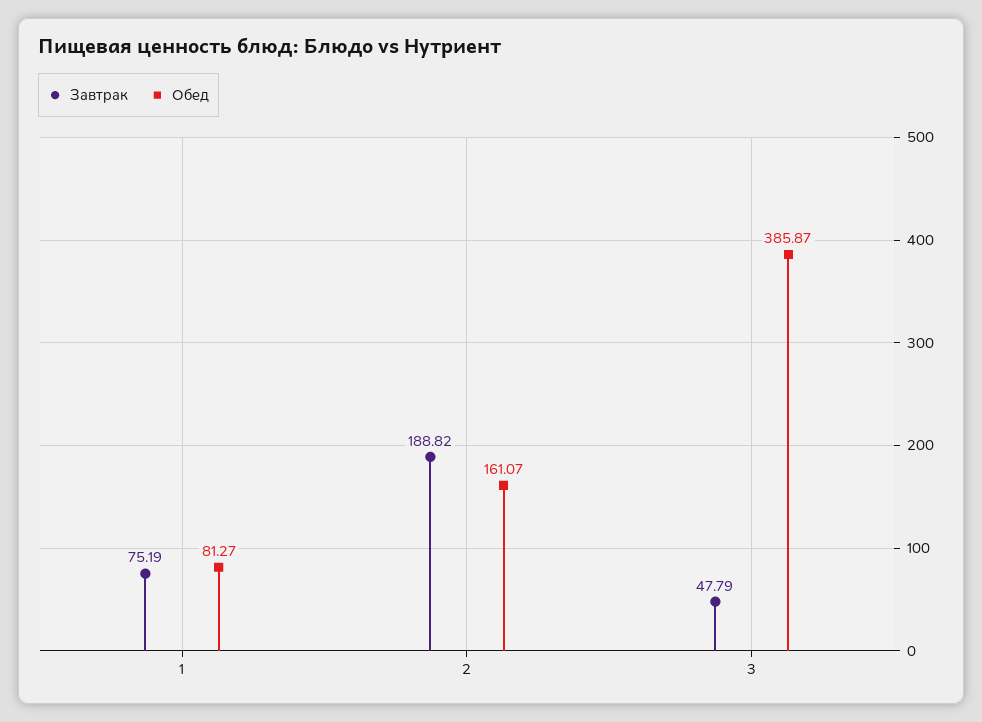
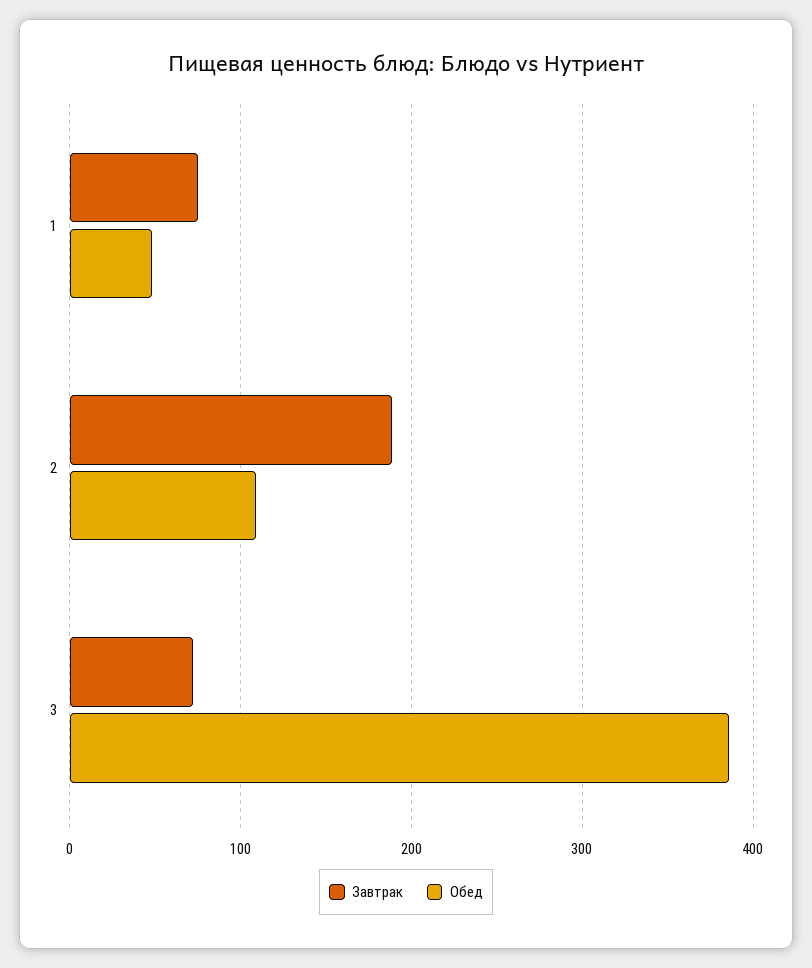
Обед, 1: 81.27 -> 50
Обед, 2: 161.07 -> 110
Завтрак, 3: 47.79 -> 70

